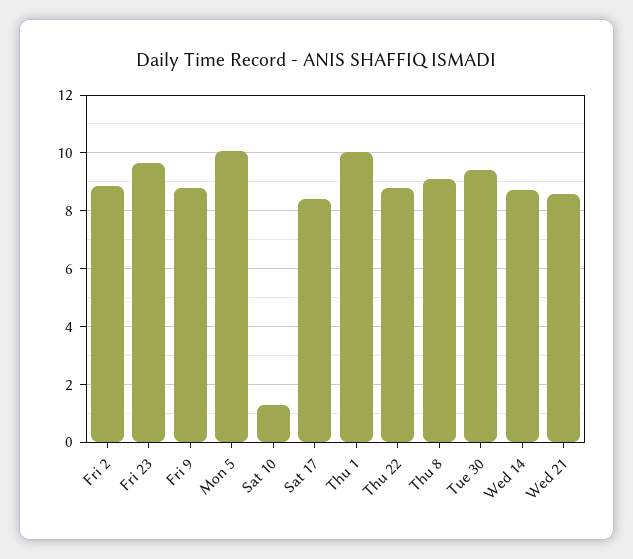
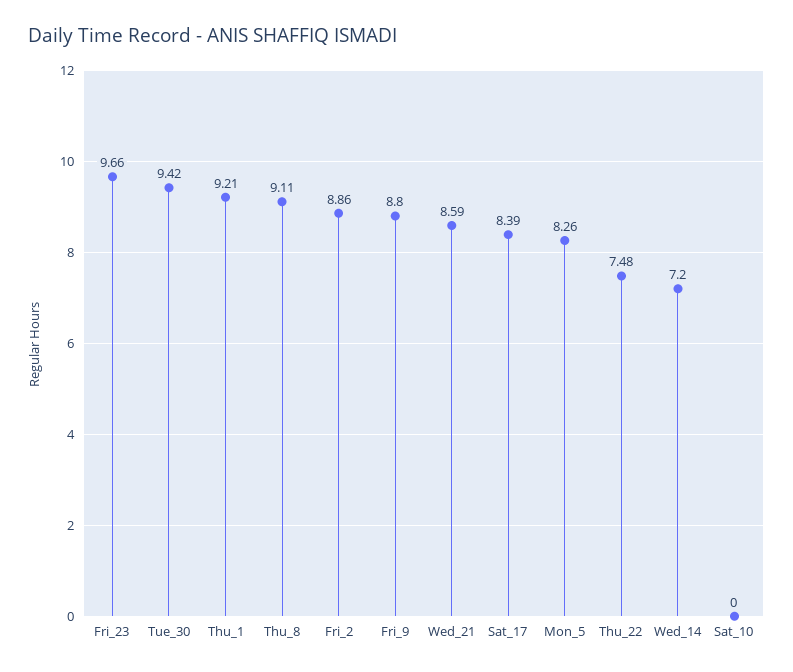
Mon 5: 10 -> 8.26
Sat 10: 1.25 -> 0
Thu 1: 10 -> 9.21
Thu 22: 8.75 -> 7.48
Wed 14: 8.75 -> 7.2

